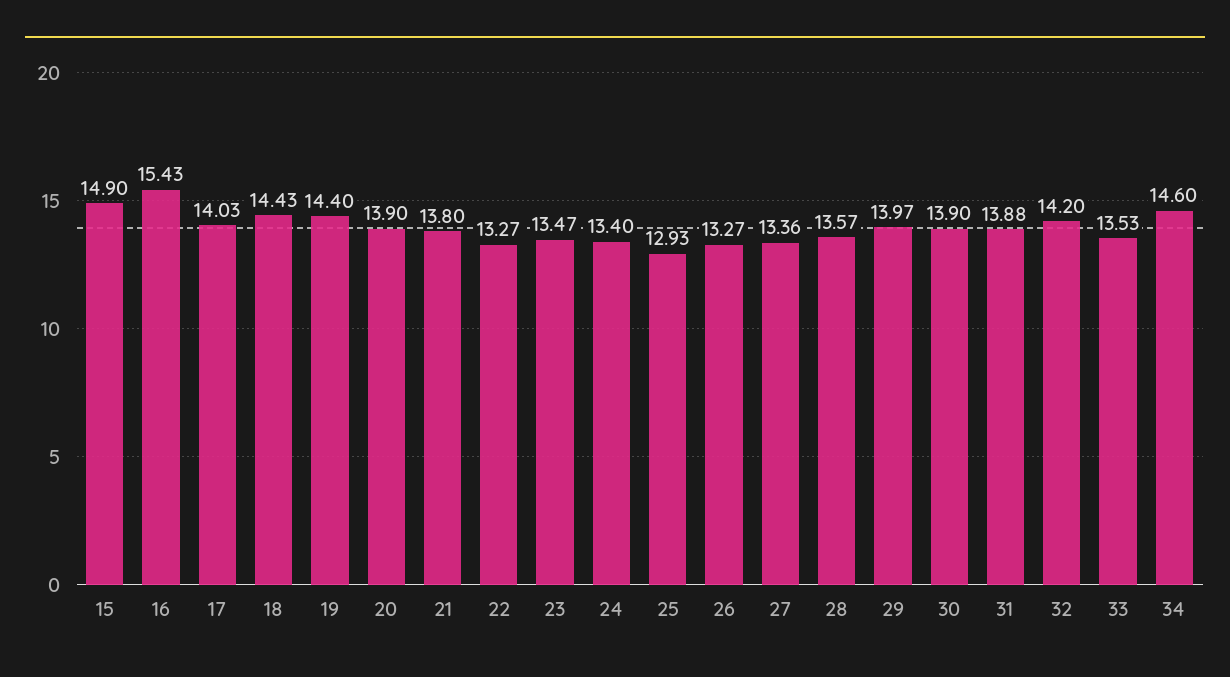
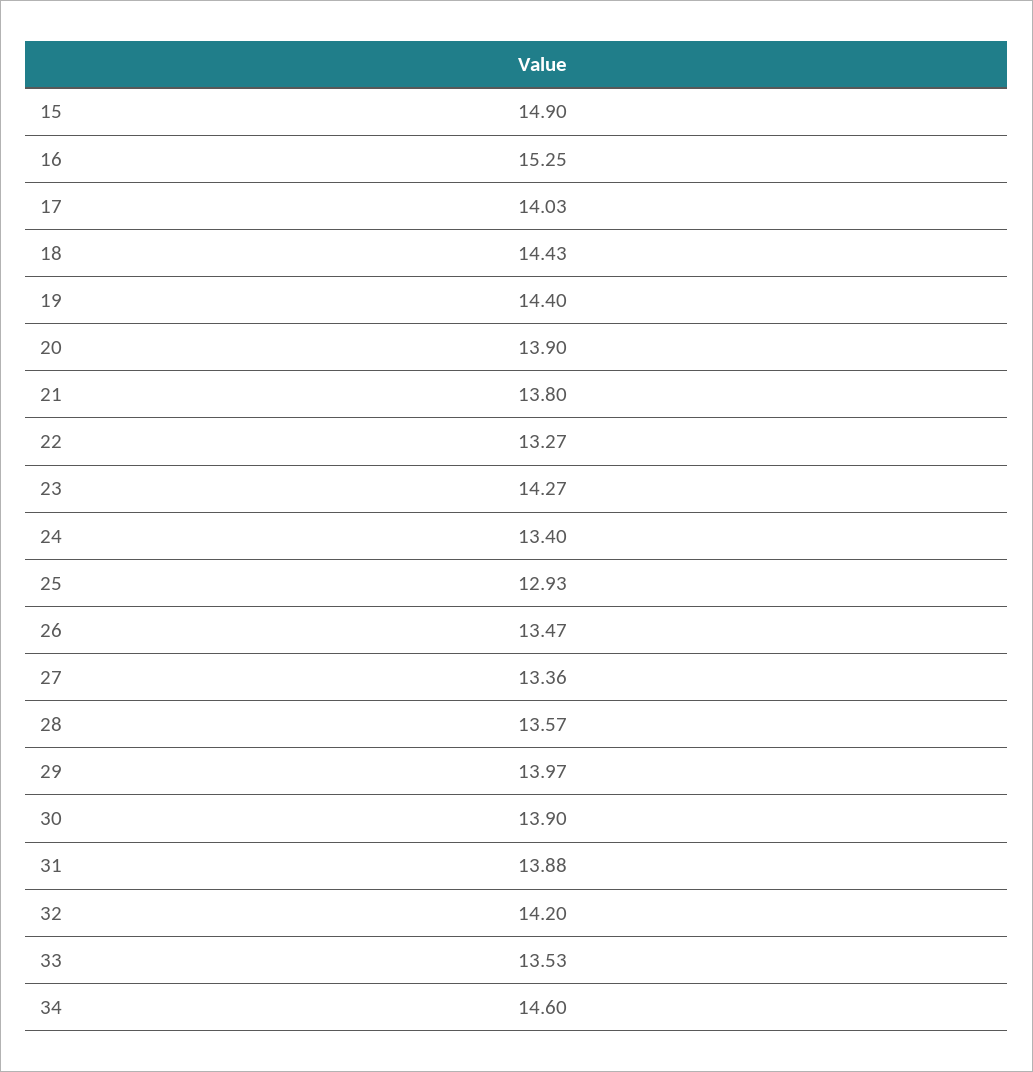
16: 15.43 -> 15.25
23: 13.47 -> 14.27
26: 13.27 -> 13.47

